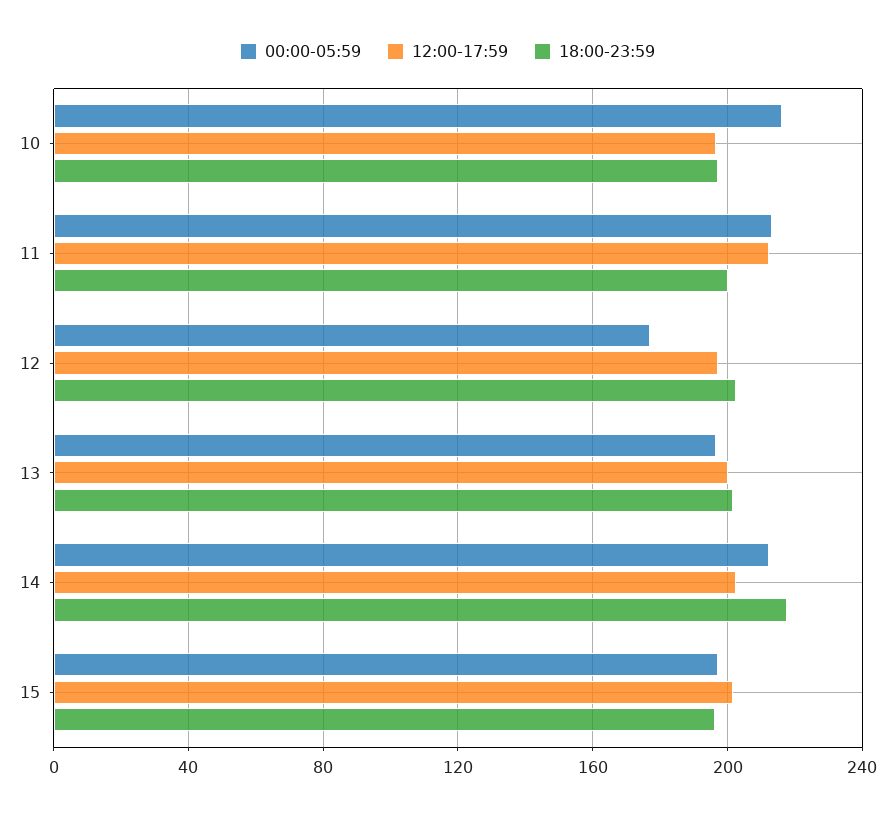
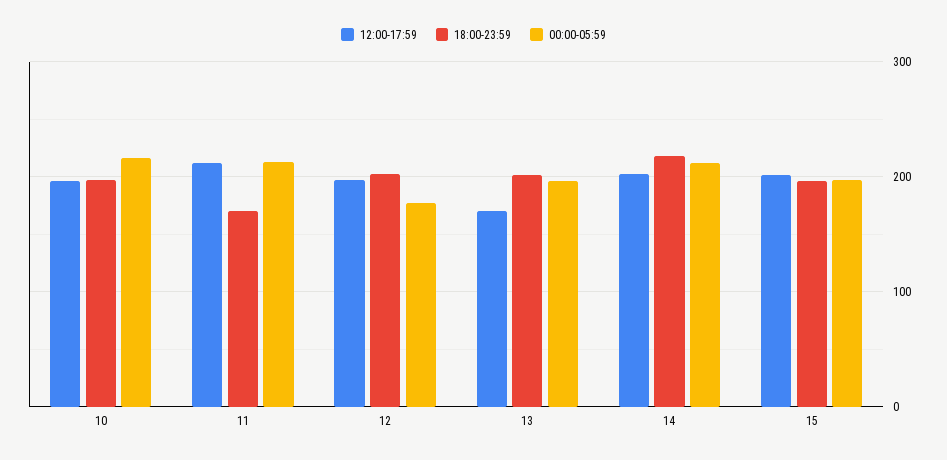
18:00-23:59, 11: 200 -> 170
12:00-17:59, 13: 200 -> 170

